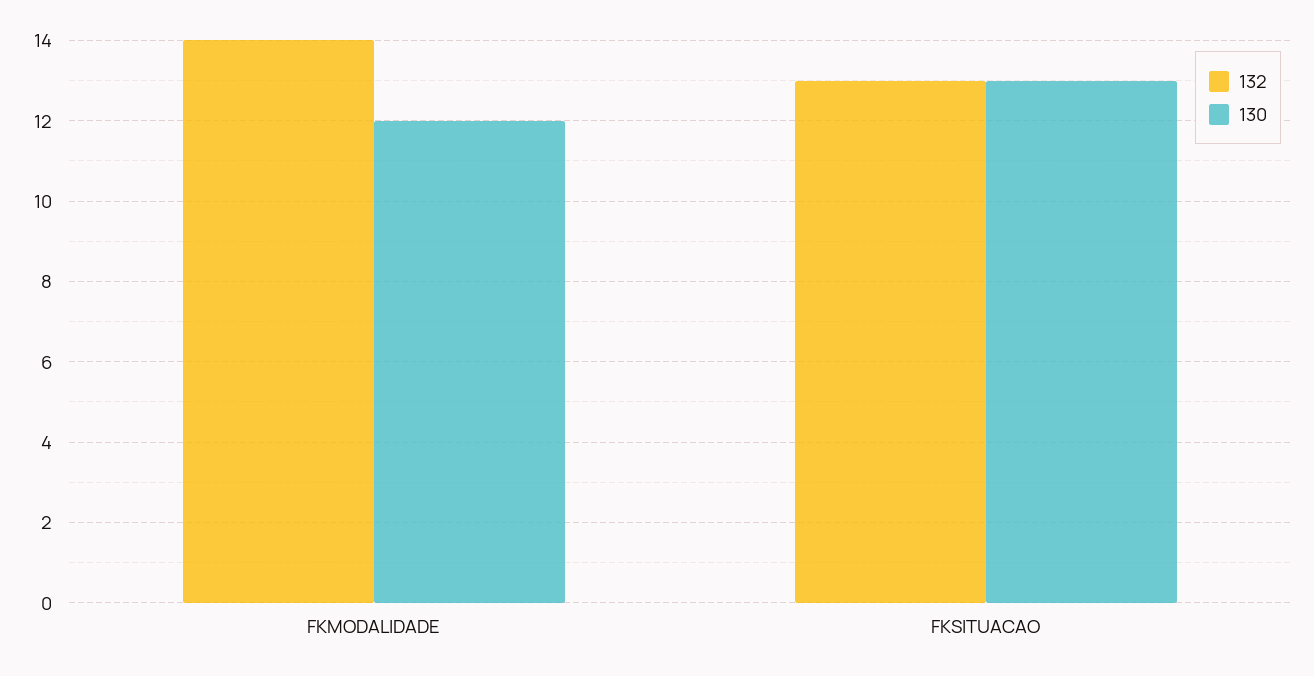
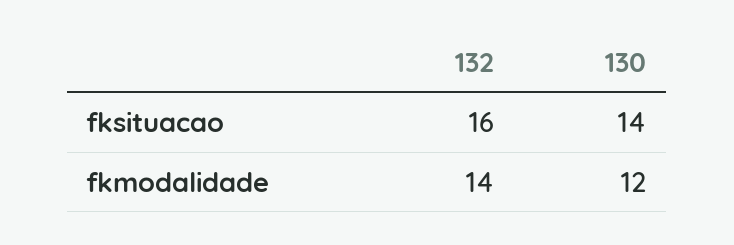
132, FKSITUACAO: 13 -> 16
130, FKSITUACAO: 13 -> 14

